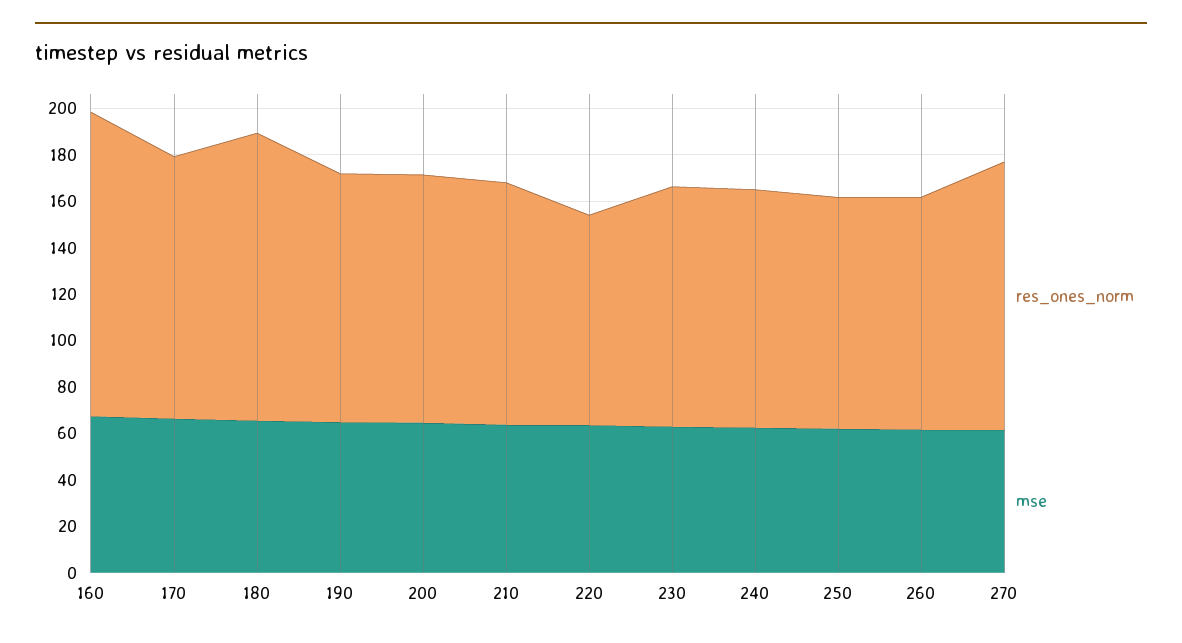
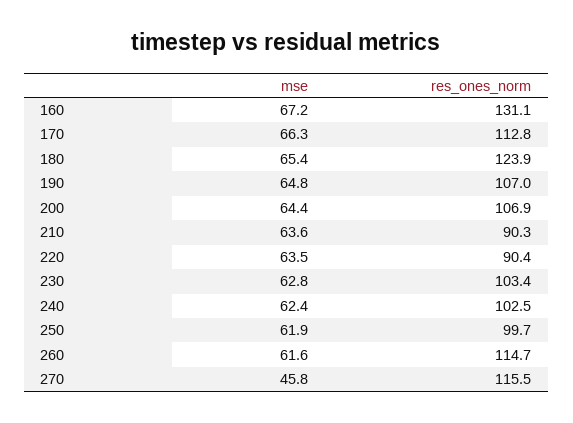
res_ones_norm, 210: 105 -> 90.3
res_ones_norm, 260: 100 -> 114.7
mse, 270: 60 -> 45.8

